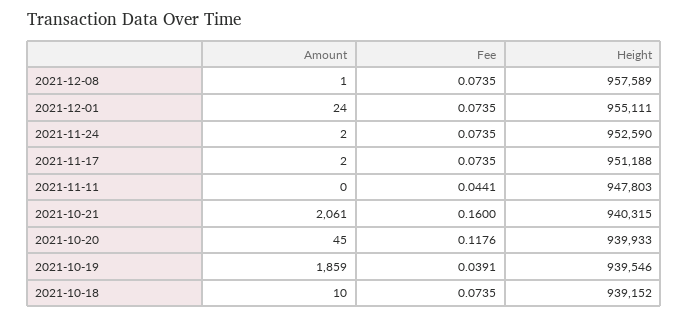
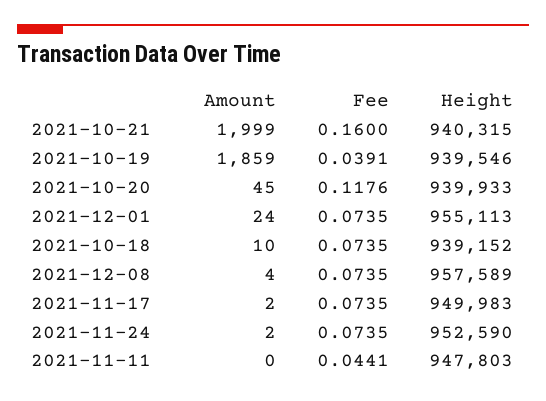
Amount, 2021-12-08: 1 -> 4
Height, 2021-12-01: 955111 -> 955113
Height, 2021-11-17: 951188 -> 949983
Amount, 2021-10-21: 2061 -> 1999

